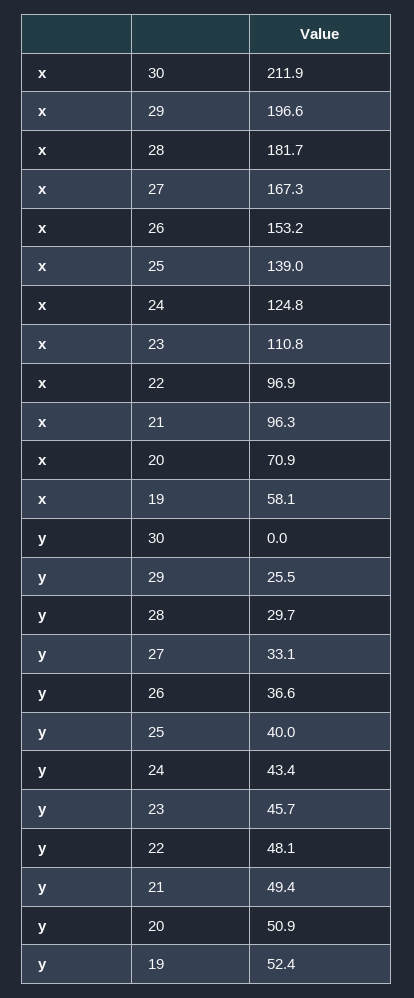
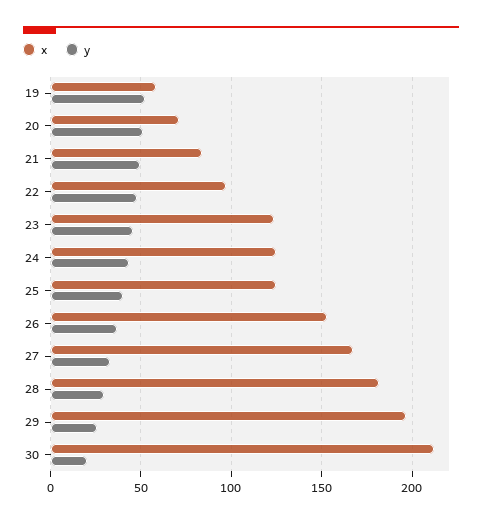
x, 25: 139 -> 125
x, 23: 110.8 -> 125
x, 21: 96.3 -> 85
y, 30: 0 -> 20

